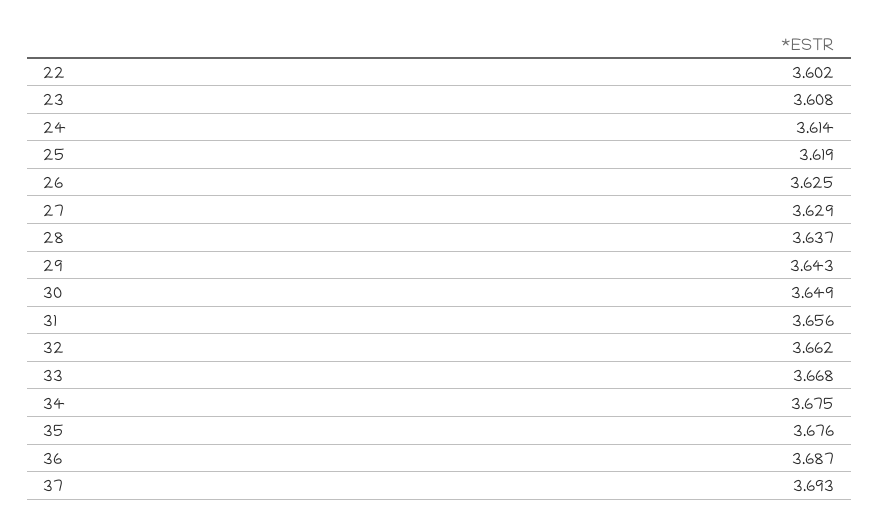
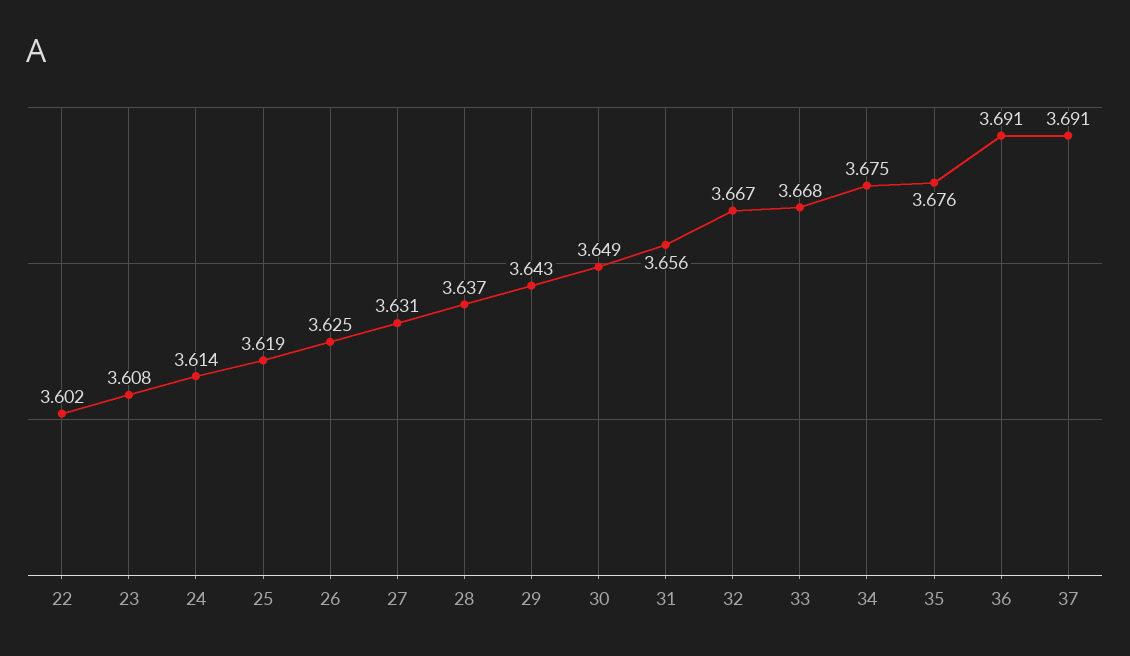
27: 3.629 -> 3.631
32: 3.662 -> 3.667
36: 3.687 -> 3.691
37: 3.693 -> 3.691

